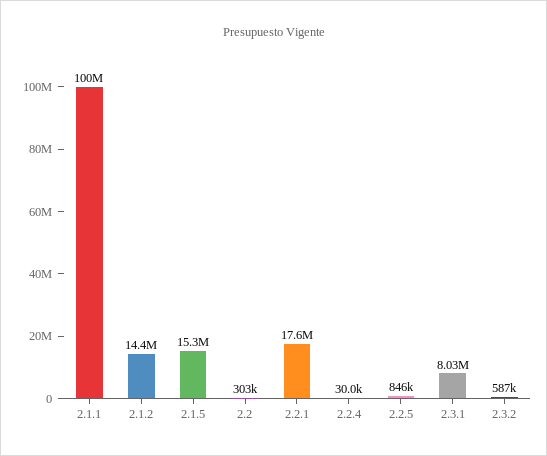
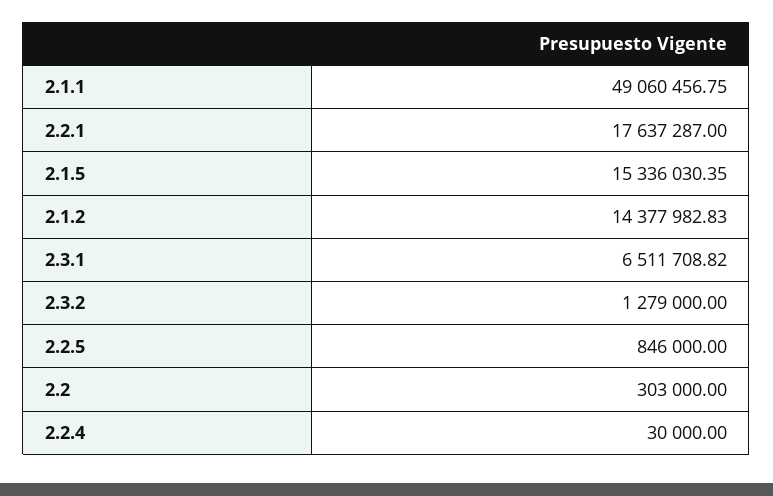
2.1.1: 100000000 -> 49060456.75
2.3.1: 8030000 -> 6511708.82
2.3.2: 587000 -> 1279000

